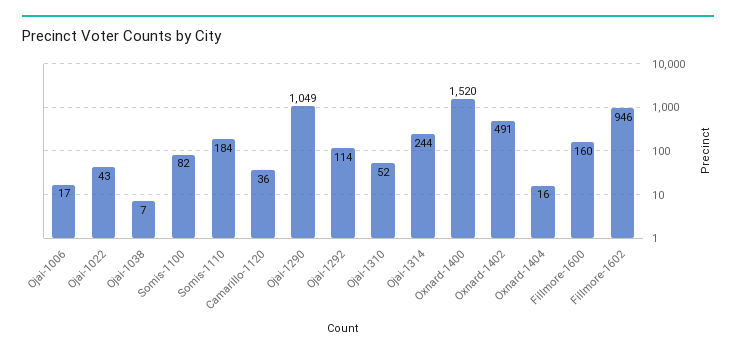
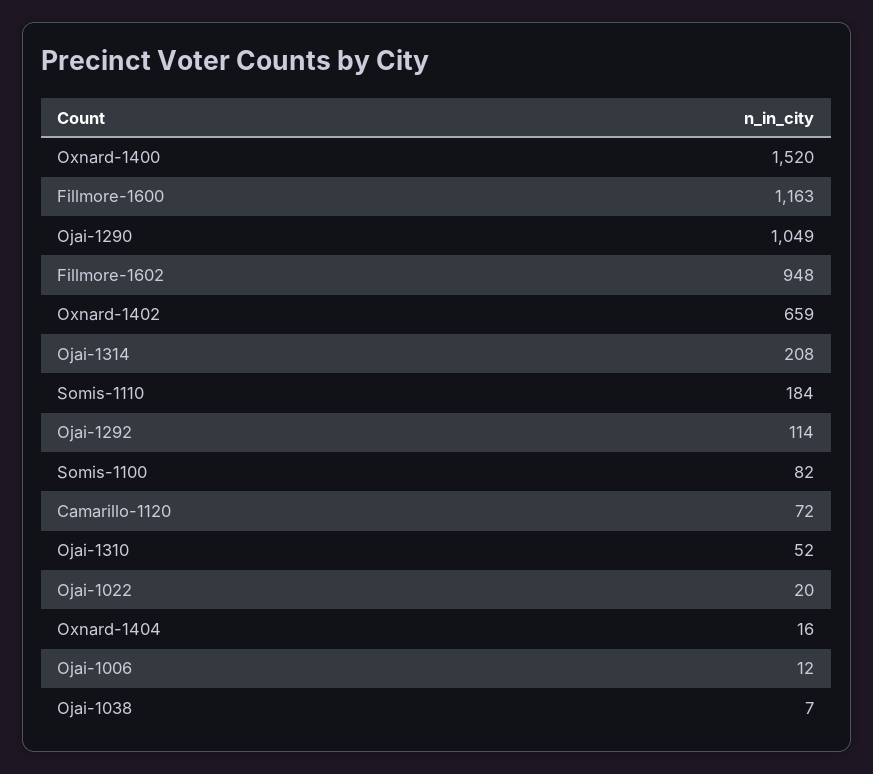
Ojai-1006: 17 -> 12
Ojai-1022: 43 -> 20
Camarillo-1120: 36 -> 72
Ojai-1314: 244 -> 208
Oxnard-1402: 491 -> 659
Fillmore-1600: 160 -> 1163
Fillmore-1602: 946 -> 948

